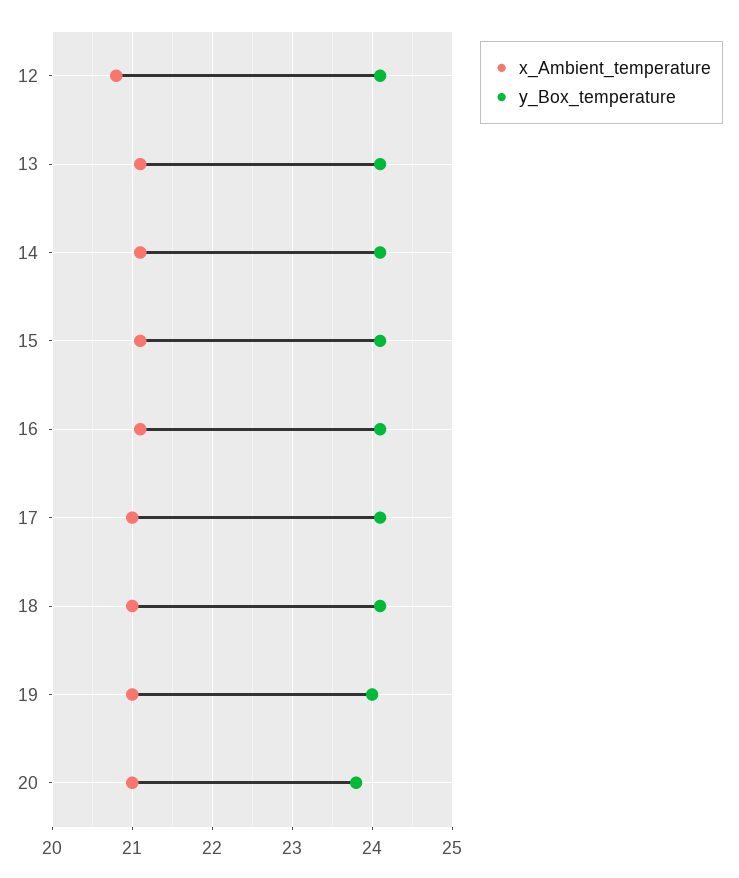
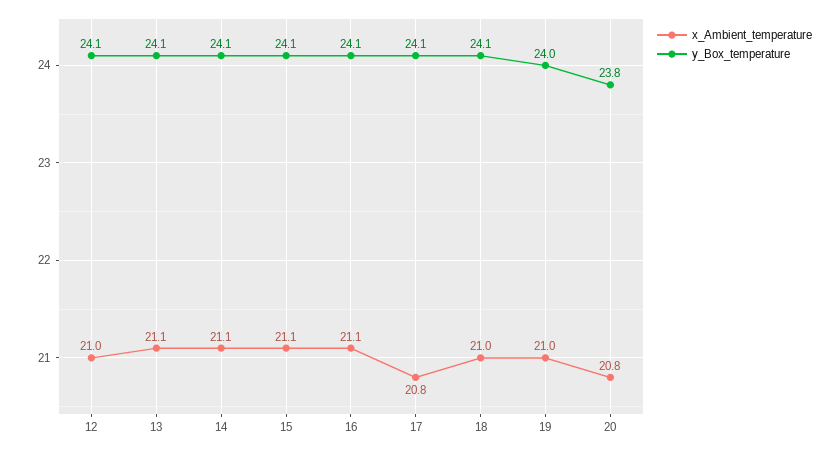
x_Ambient_temperature, 12: 20.8 -> 21
x_Ambient_temperature, 17: 21 -> 20.8
x_Ambient_temperature, 20: 21 -> 20.8

